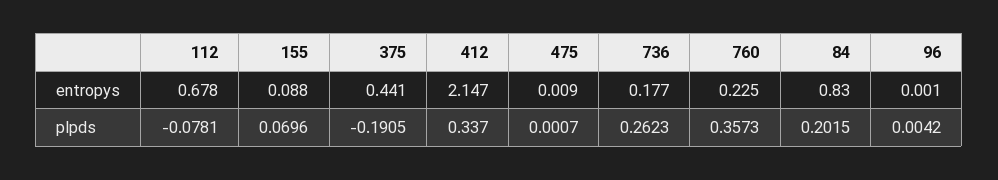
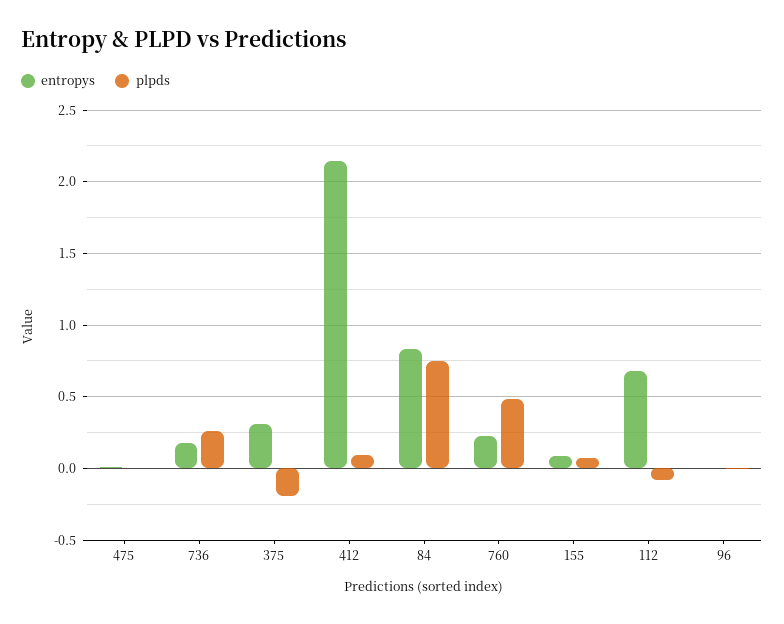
entropys, 375: 0.441 -> 0.3
plpds, 412: 0.337 -> 0.1
plpds, 760: 0.3573 -> 0.5
plpds, 84: 0.2015 -> 0.75

